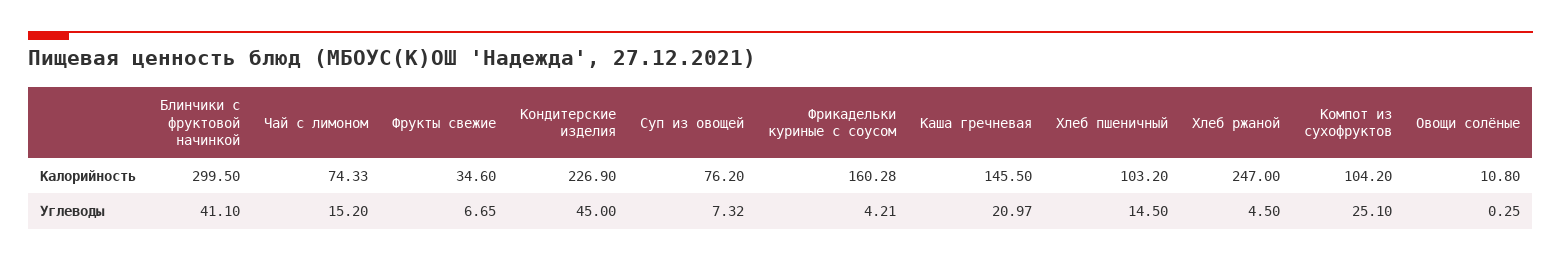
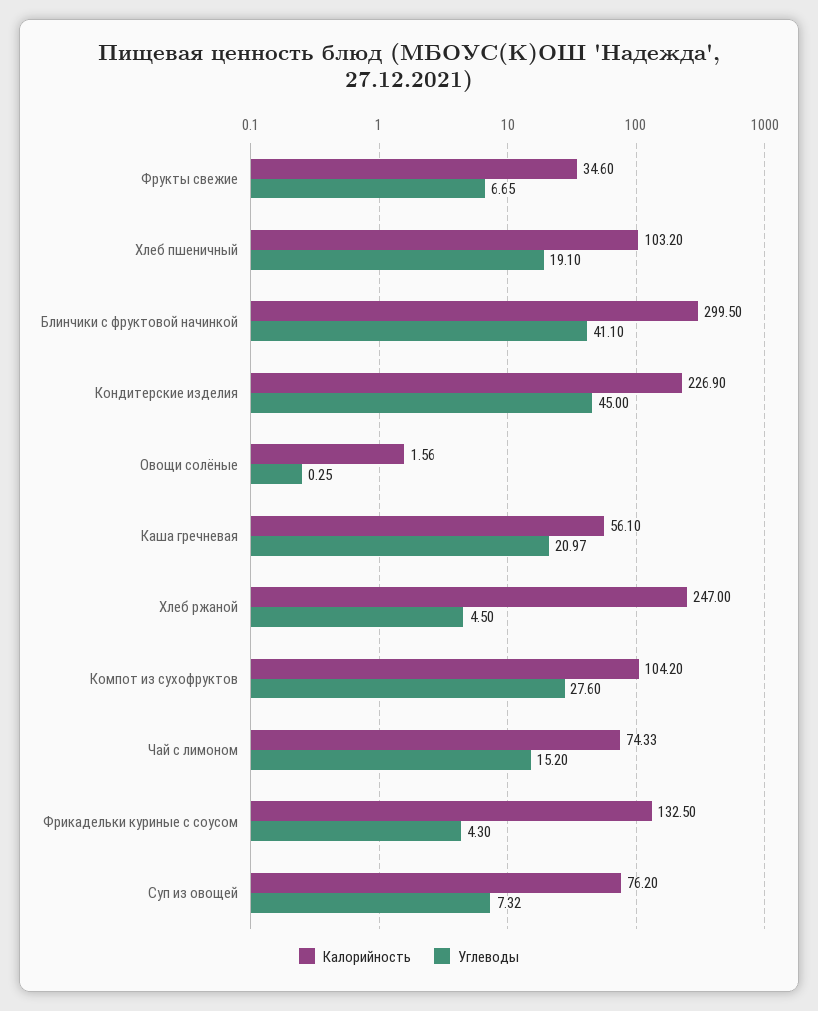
Калорийность, Фрикадельки куриные с соусом: 160.28 -> 132.5
Калорийность, Каша гречневая: 145.5 -> 56.1
Калорийность, Овощи солёные: 10.8 -> 1.56
Углеводы, Фрикадельки куриные с соусом: 4.21 -> 4.3
Углеводы, Хлеб пшеничный: 14.5 -> 19.1
Углеводы, Компот из сухофруктов: 25.1 -> 27.6

